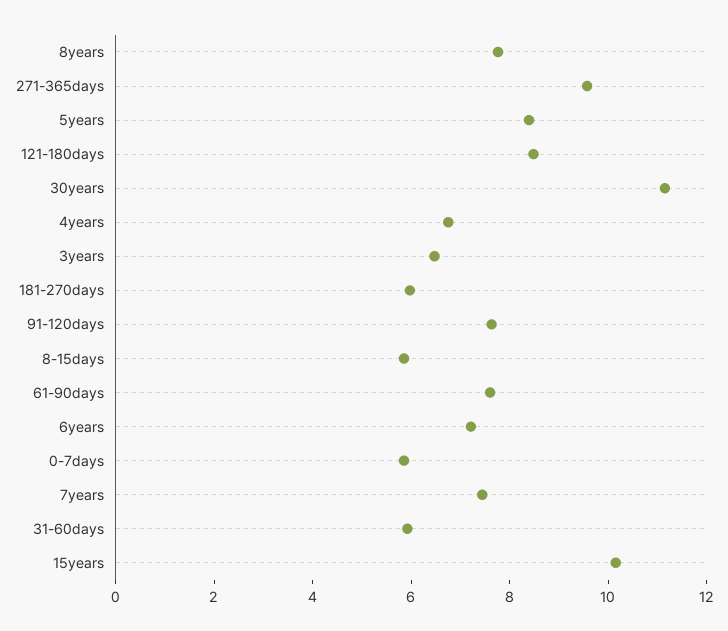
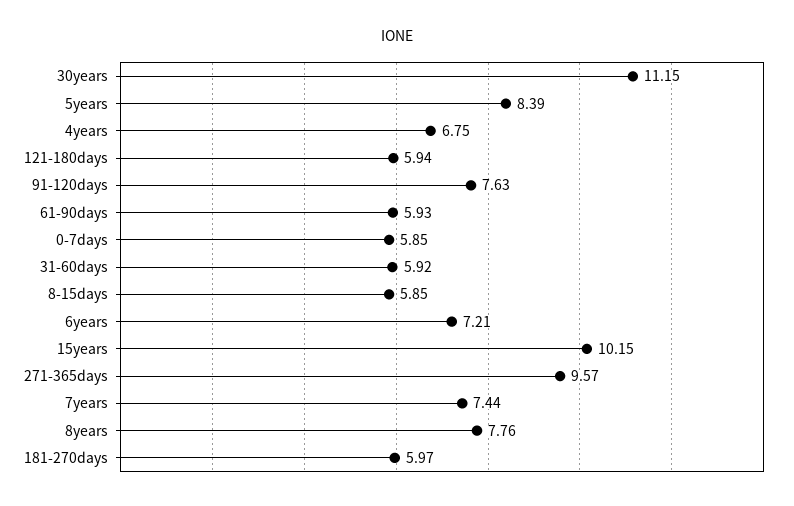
121-180days: 8.5 -> 5.94
3years: 6.5 -> none
61-90days: 7.5 -> 5.93

